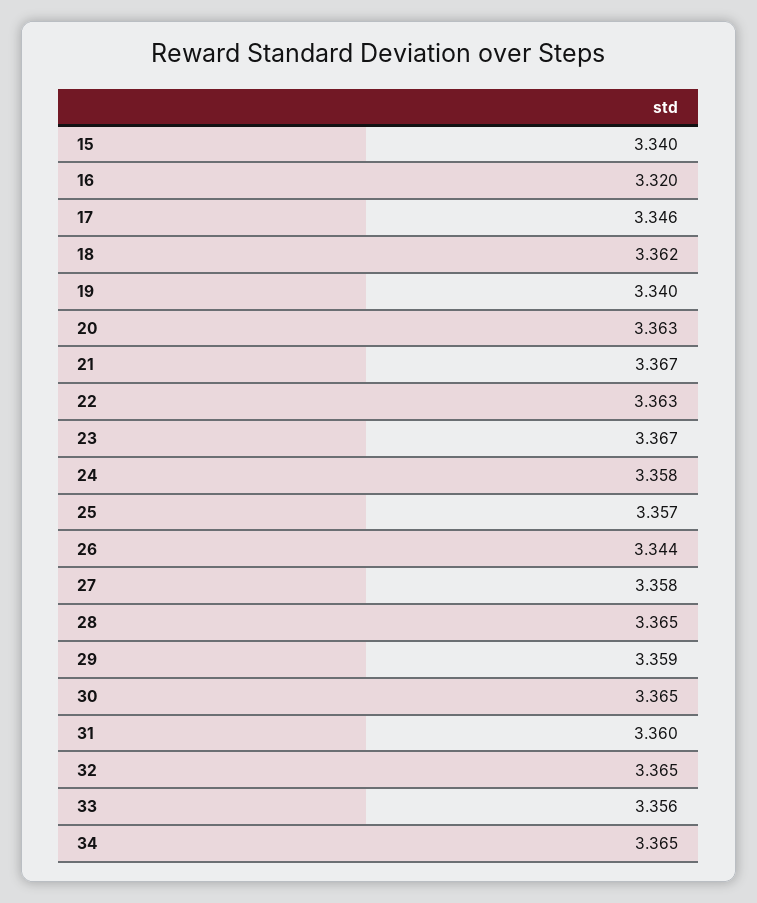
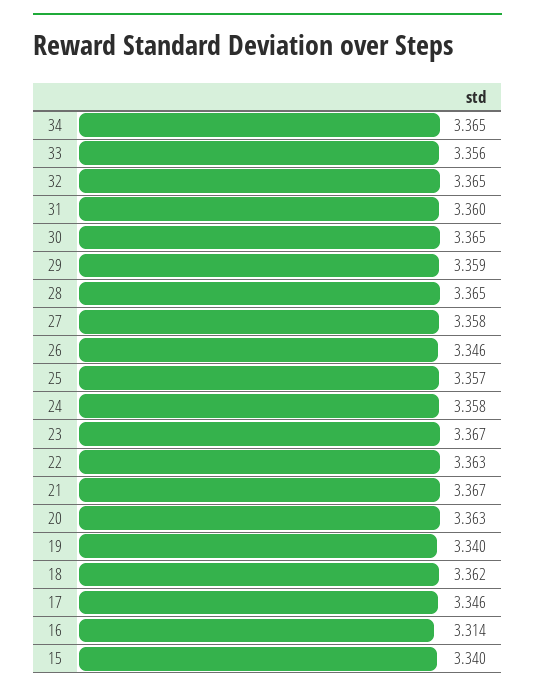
16: 3.32 -> 3.314
26: 3.344 -> 3.346

